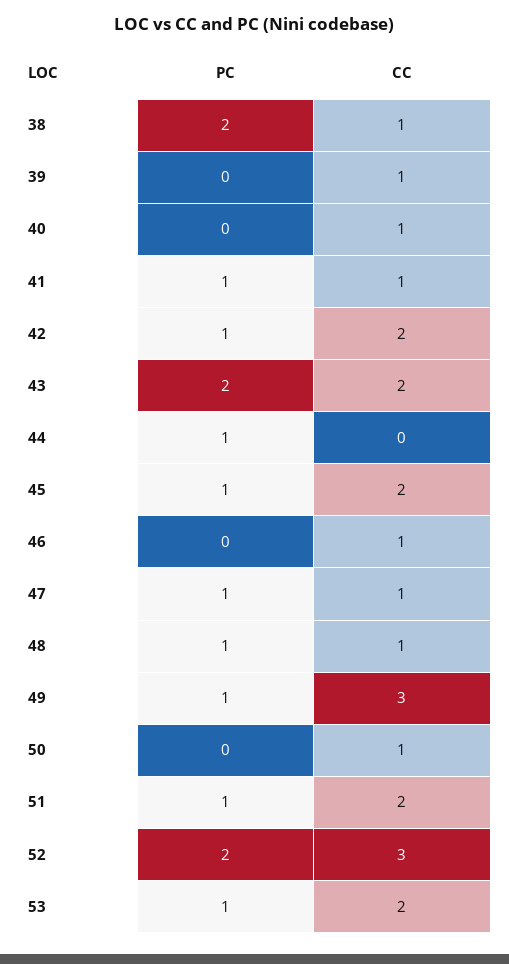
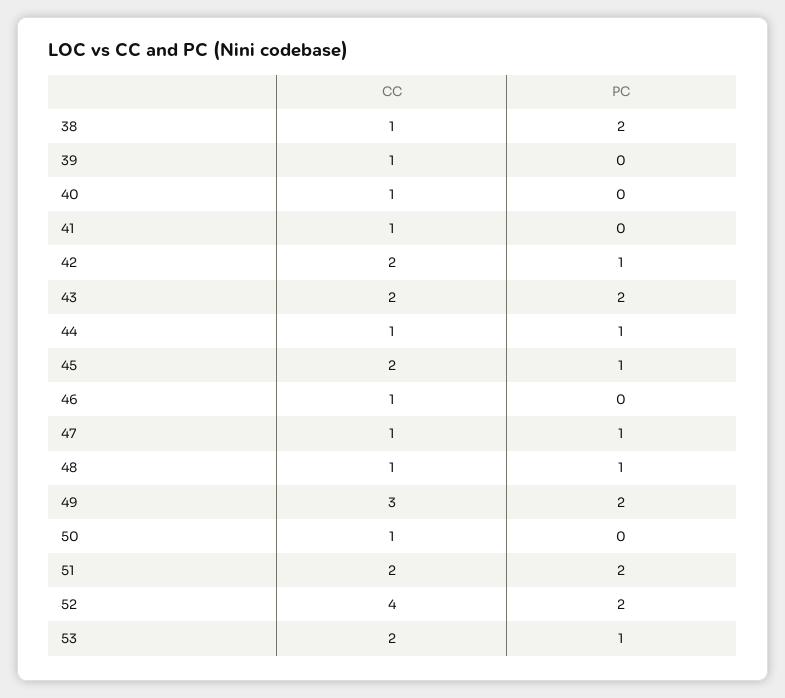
PC, 41: 1 -> 0
CC, 44: 0 -> 1
PC, 49: 1 -> 2
PC, 51: 1 -> 2
CC, 52: 3 -> 4

